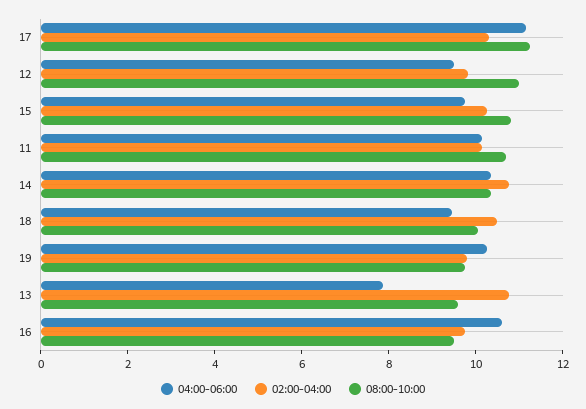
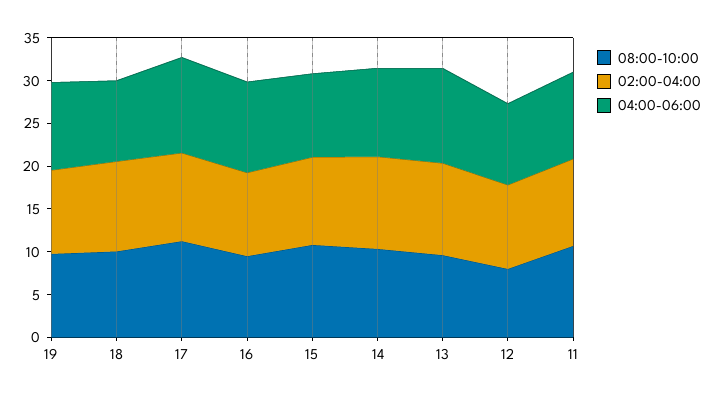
08:00-10:00, 12: 11 -> 8
04:00-06:00, 13: 8 -> 11

